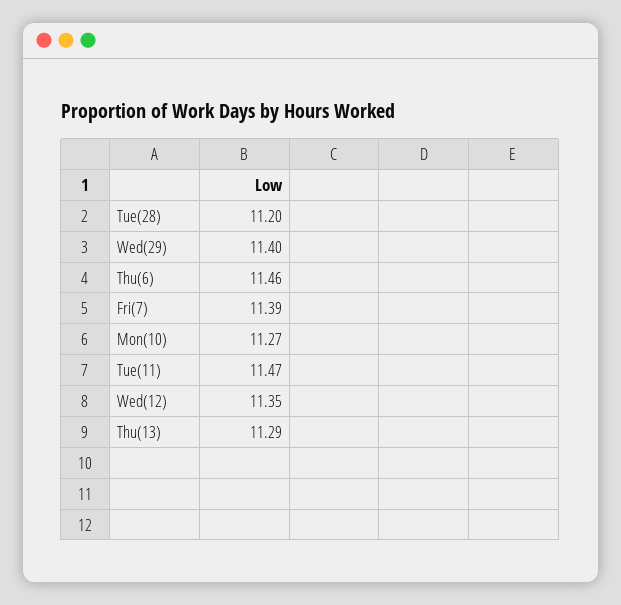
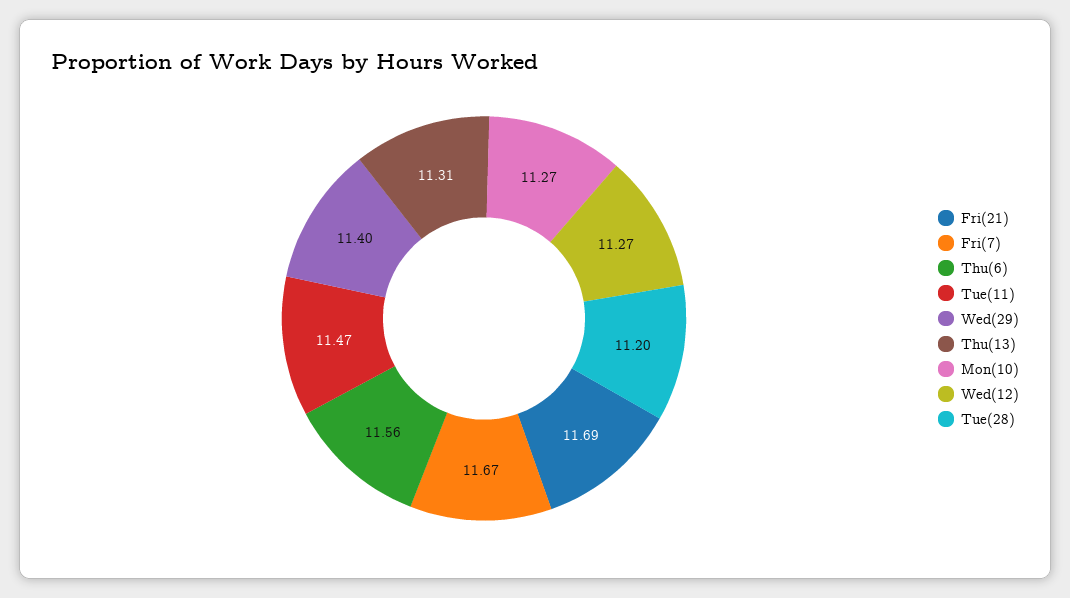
Thu(6): 11.46 -> 11.56
Fri(7): 11.39 -> 11.67
Wed(12): 11.35 -> 11.27
Thu(13): 11.29 -> 11.31
Fri(21): none -> 11.69

